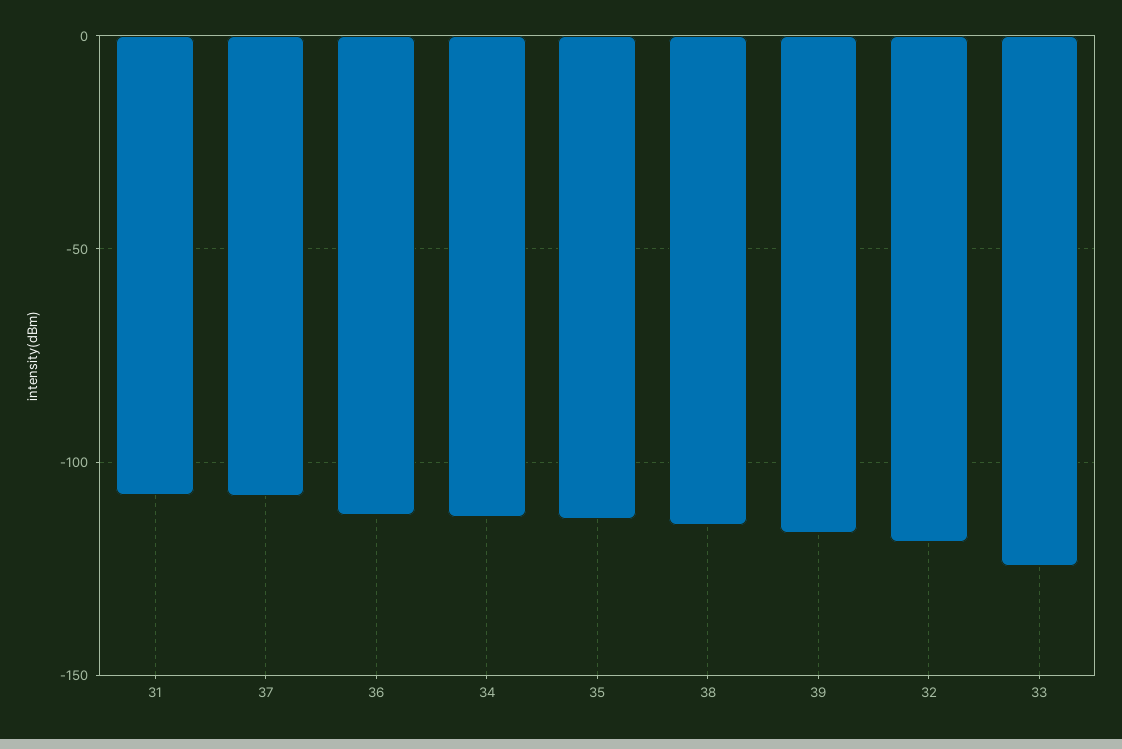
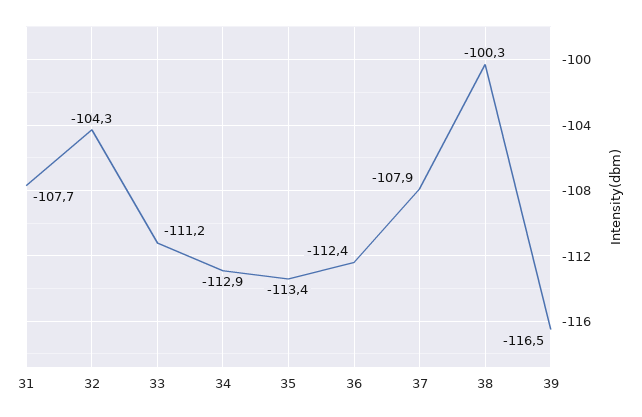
38: -115 -> -100.3
32: -120 -> -104.3
33: -125 -> -111.2

